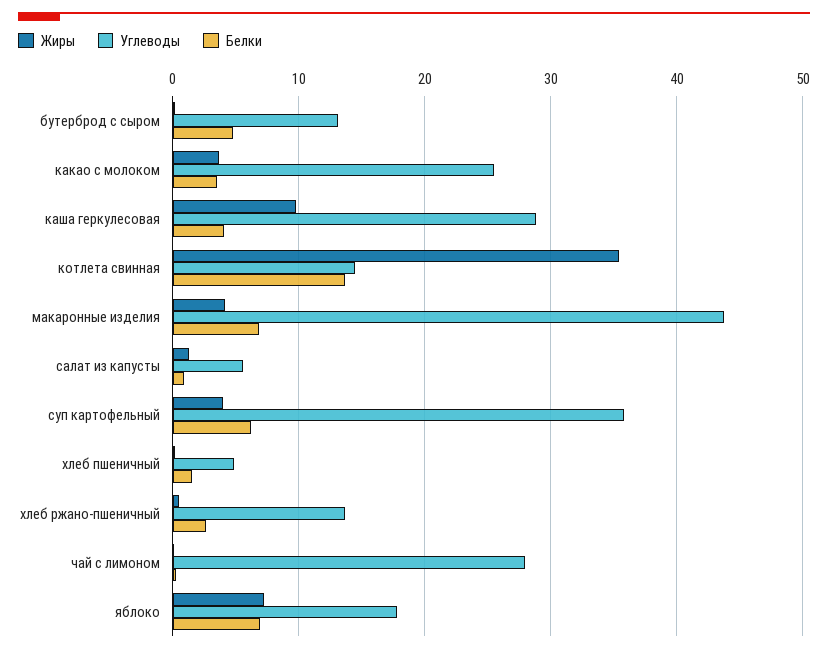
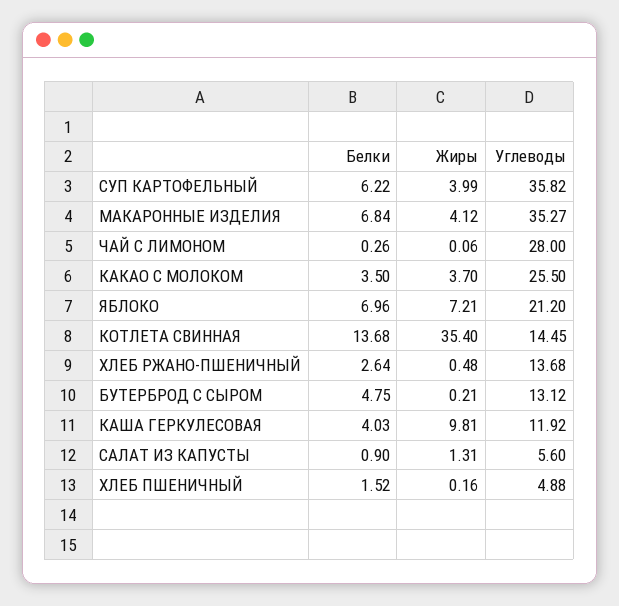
Углеводы, каша геркулесовая: 29 -> 11.92
Углеводы, макаронные изделия: 44 -> 35.27
Углеводы, яблоко: 18 -> 21.2

